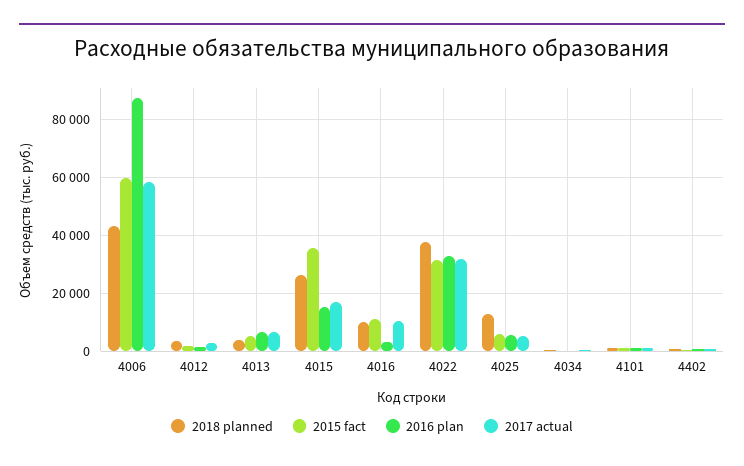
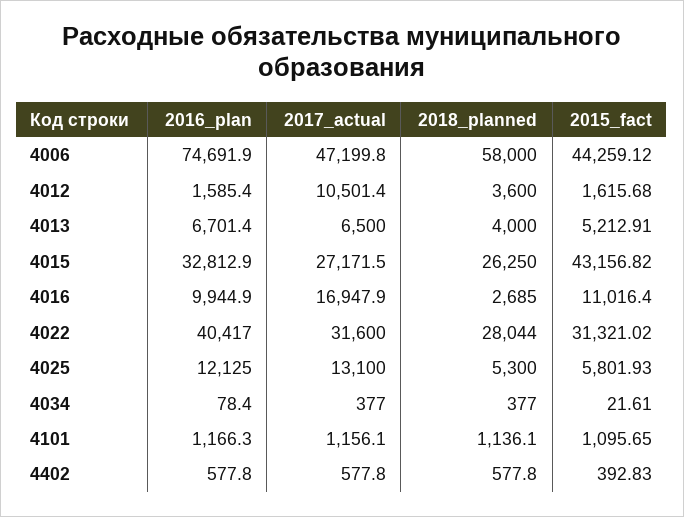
2018 planned, 4006: 42500 -> 58000
2015 fact, 4006: 60000 -> 44259.12
2016 plan, 4006: 87500 -> 74691.9
2017 actual, 4006: 57500 -> 47199.8
2017 actual, 4012: 2500 -> 10501.4
2015 fact, 4015: 35000 -> 43156.82
2016 plan, 4015: 15000 -> 32812.9
2017 actual, 4015: 17500 -> 27171.5
2018 planned, 4016: 10000 -> 2685
2016 plan, 4016: 2500 -> 9944.9
2017 actual, 4016: 10000 -> 16947.9
2018 planned, 4022: 37500 -> 28044
2016 plan, 4022: 32500 -> 40417
2018 planned, 4025: 12500 -> 5300
2016 plan, 4025: 5000 -> 12125
2017 actual, 4025: 5000 -> 13100

